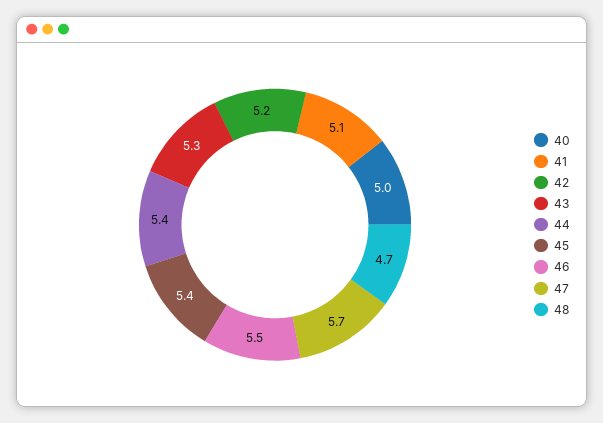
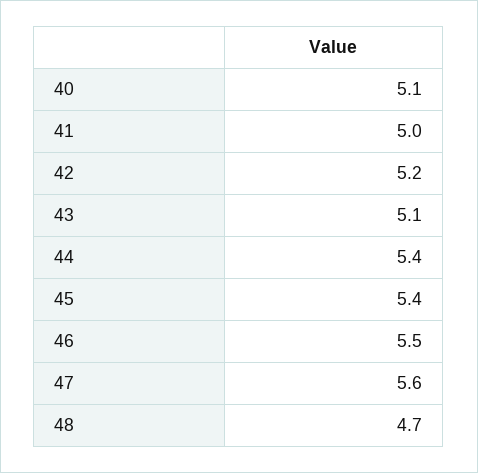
40: 5 -> 5.1
41: 5.1 -> 5
43: 5.3 -> 5.1
47: 5.7 -> 5.6

